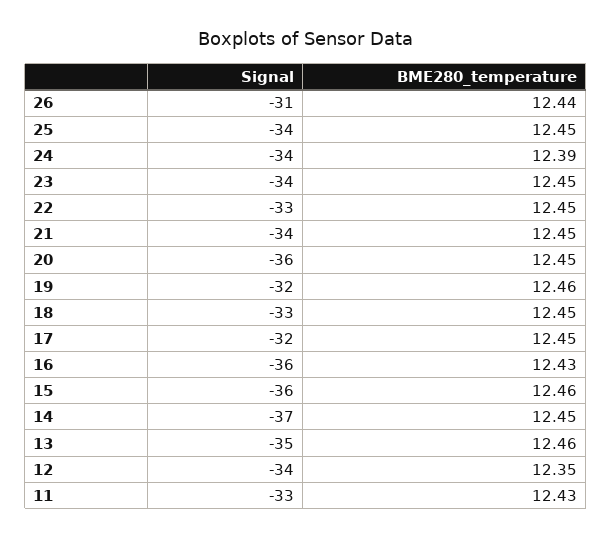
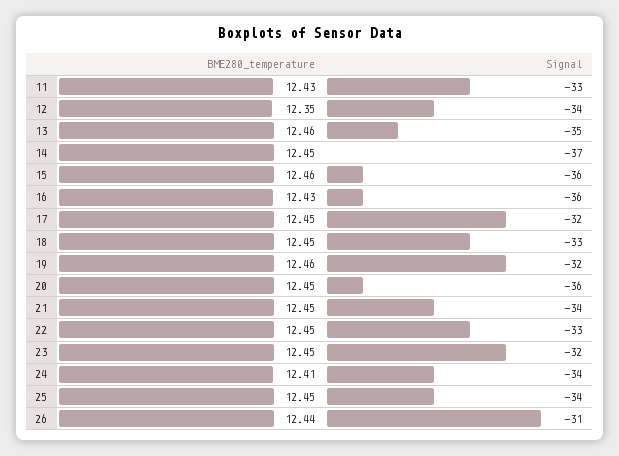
BME280_temperature, 24: 12.39 -> 12.41
Signal, 23: -34 -> -32

